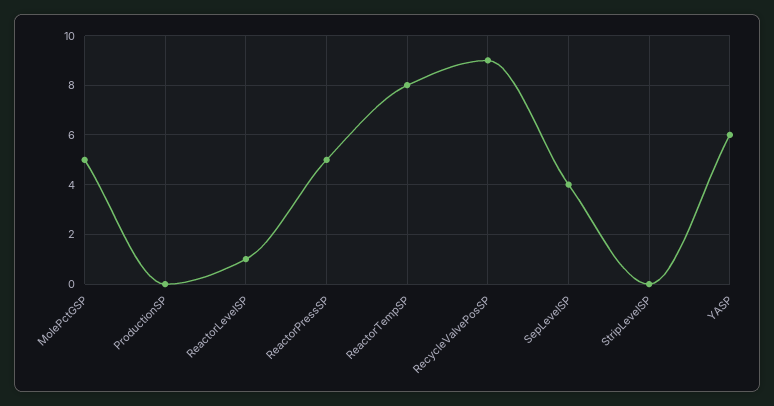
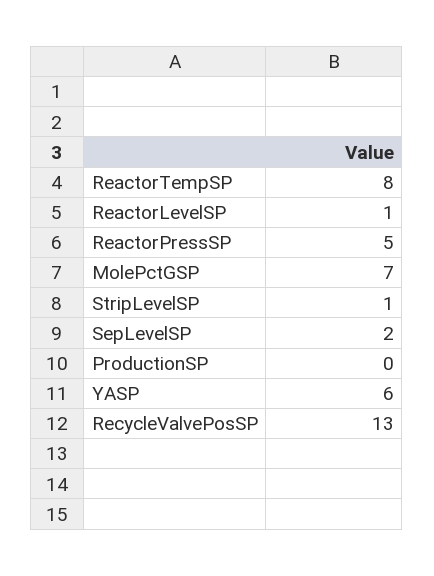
MolePctGSP: 5 -> 7
RecycleValvePosSP: 9 -> 13
SepLevelSP: 4 -> 2
StripLevelSP: 0 -> 1

